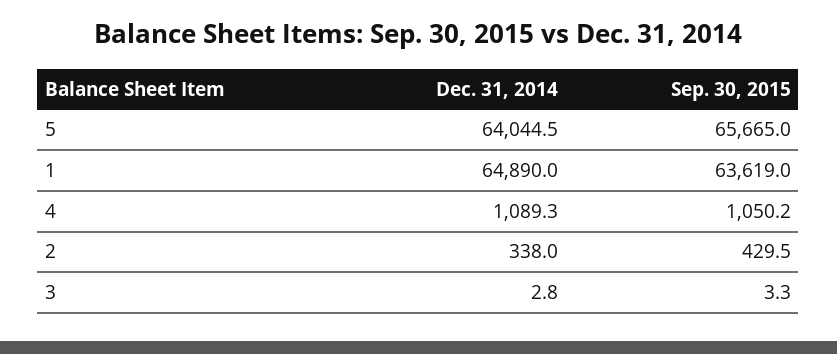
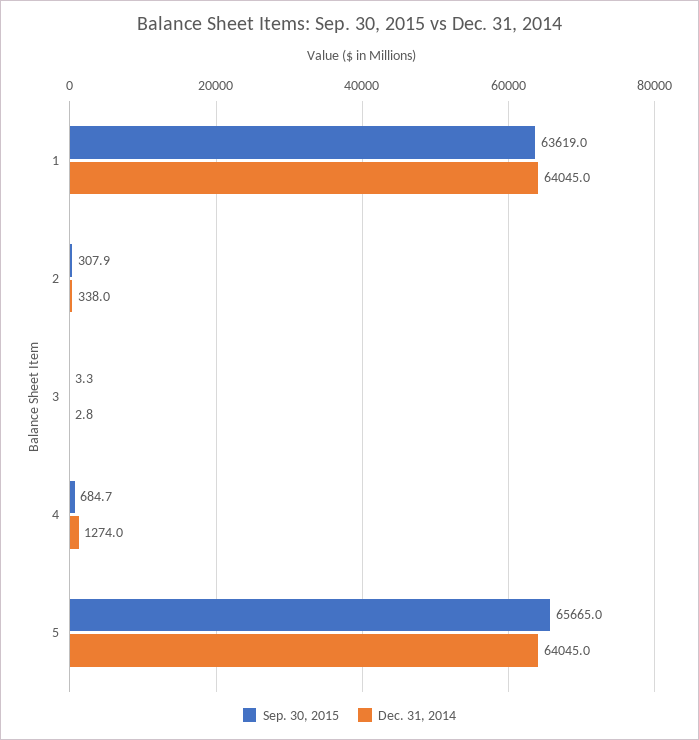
Dec. 31, 2014, 5: 64044.5 -> 64045
Dec. 31, 2014, 1: 64890 -> 64045
Dec. 31, 2014, 4: 1089.3 -> 1274
Sep. 30, 2015, 4: 1050.2 -> 684.7
Sep. 30, 2015, 2: 429.5 -> 307.9

